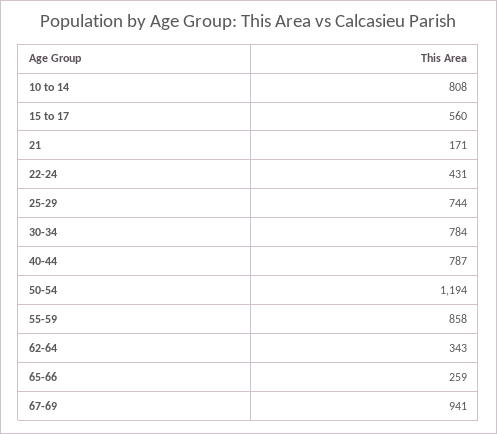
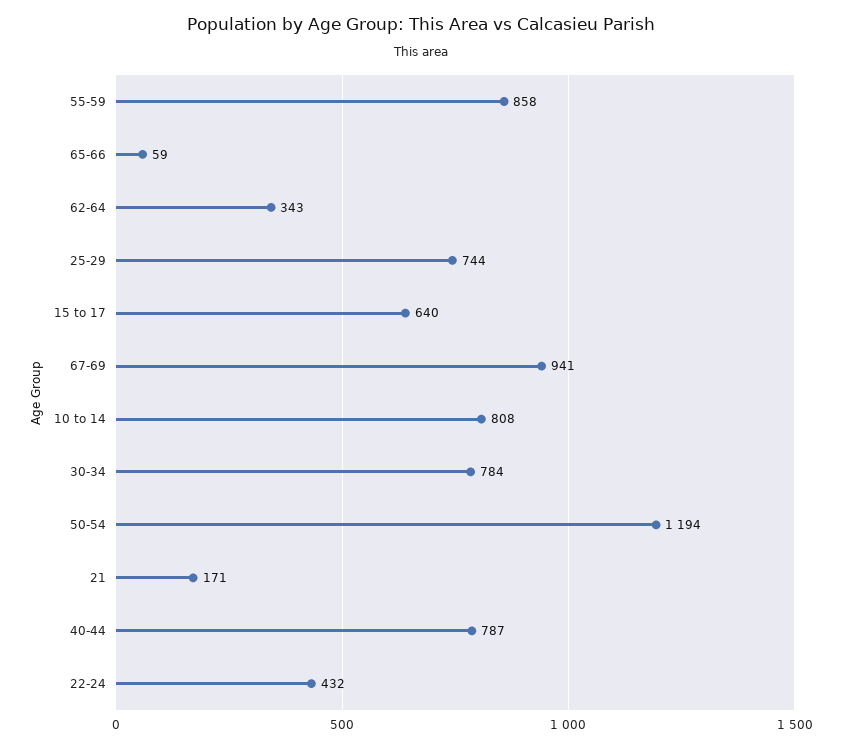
15 to 17: 560 -> 640
22-24: 431 -> 432
65-66: 259 -> 59

